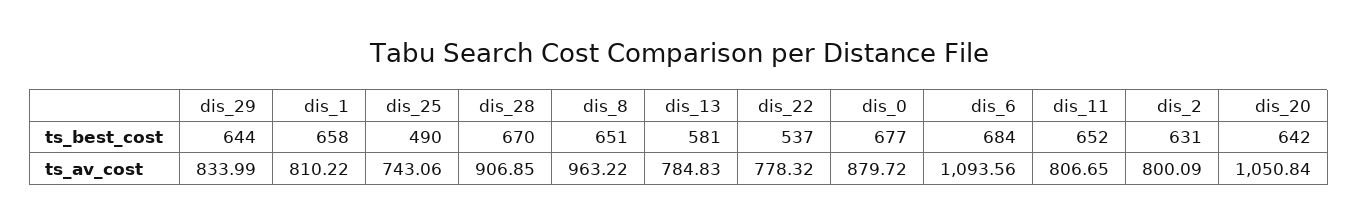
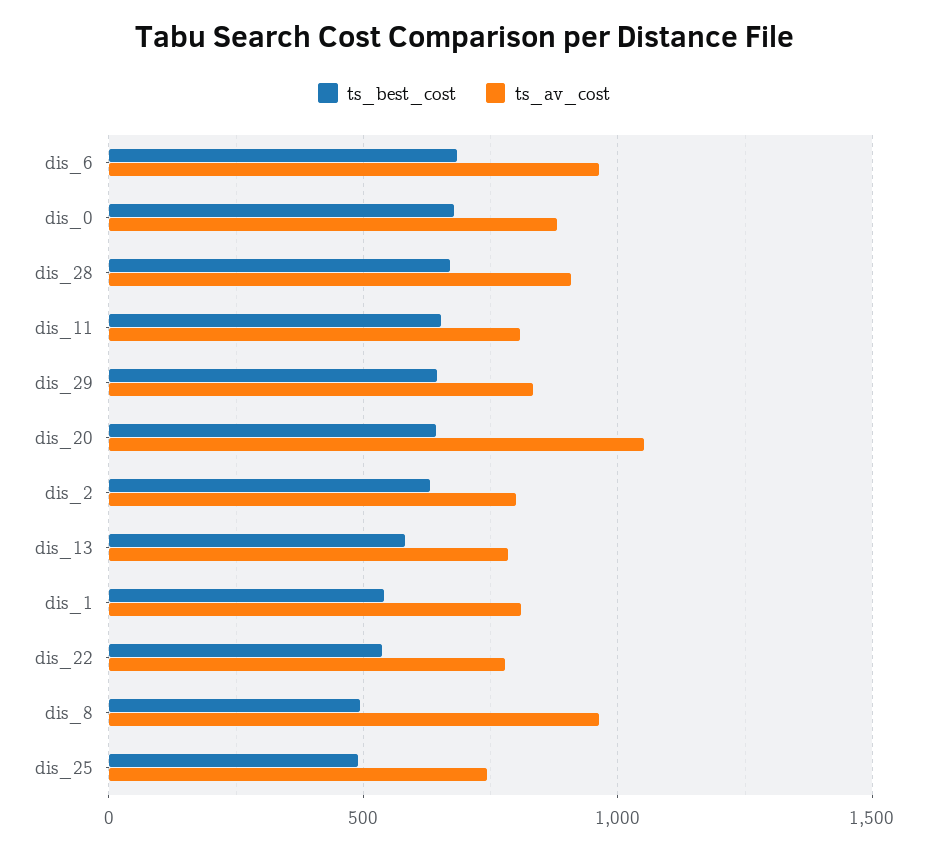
ts_best_cost, dis_1: 658 -> 550
ts_best_cost, dis_8: 651 -> 500
ts_av_cost, dis_6: 1093.56 -> 950

